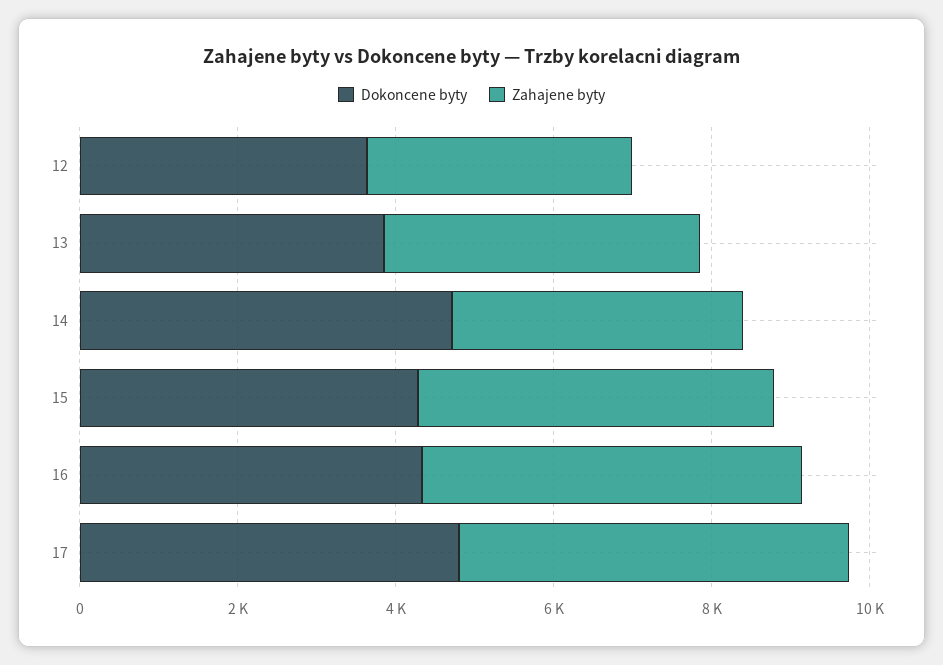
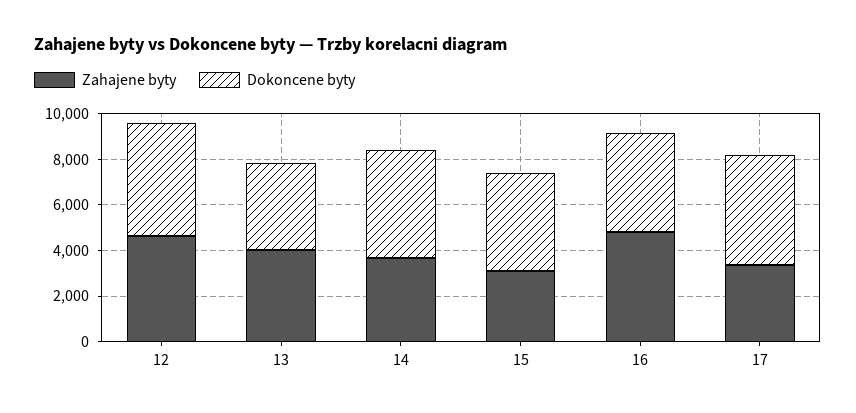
Dokoncene byty, 12: 3500 -> 5000
Zahajene byty, 12: 3500 -> 4500
Zahajene byty, 15: 4500 -> 3000
Zahajene byty, 17: 5000 -> 3500

